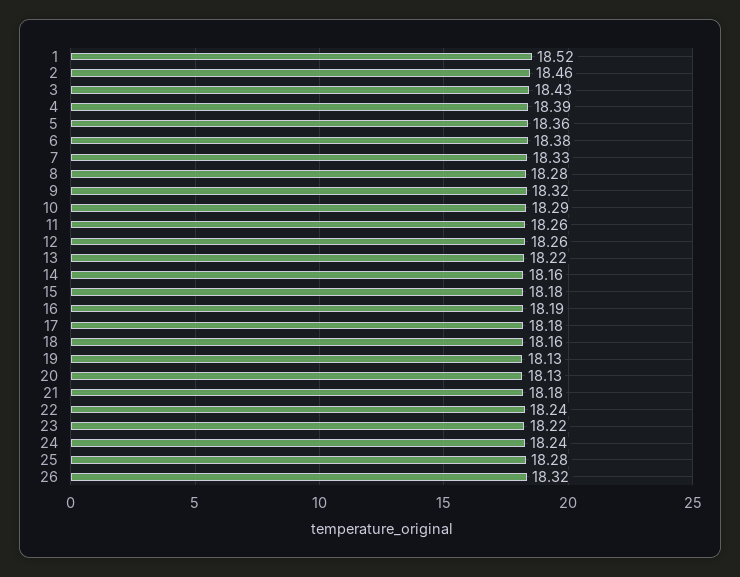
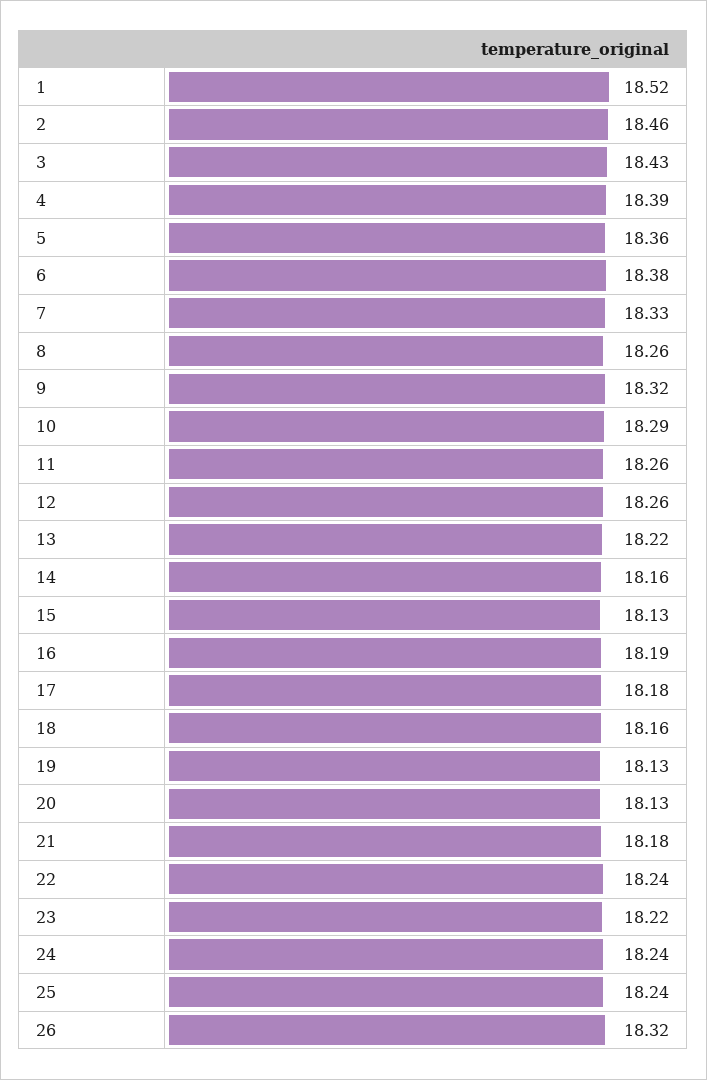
8: 18.28 -> 18.26
15: 18.18 -> 18.13
25: 18.28 -> 18.24

